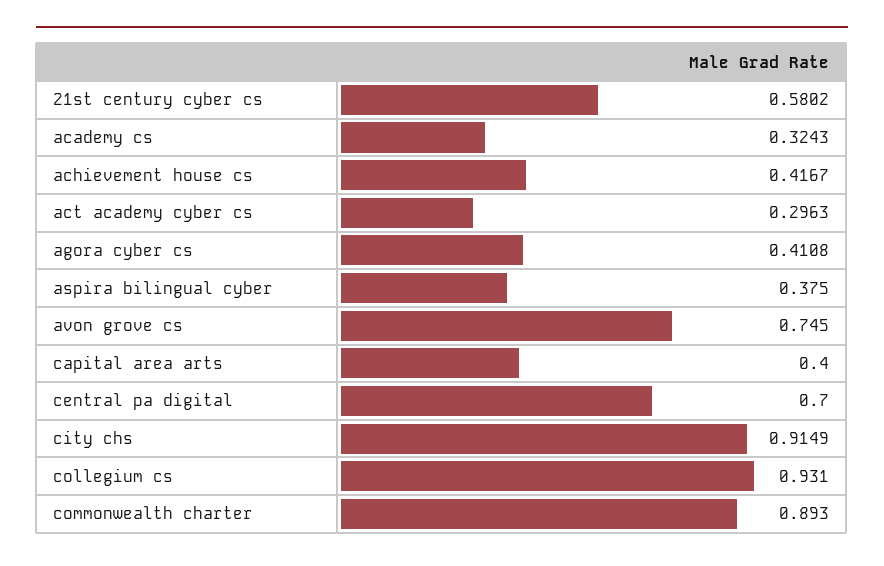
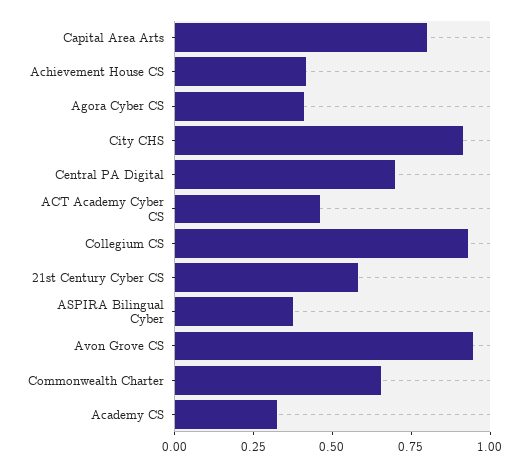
act academy cyber cs: 0.2963 -> 0.45
avon grove cs: 0.745 -> 0.95
capital area arts: 0.4 -> 0.8
commonwealth charter: 0.893 -> 0.65

